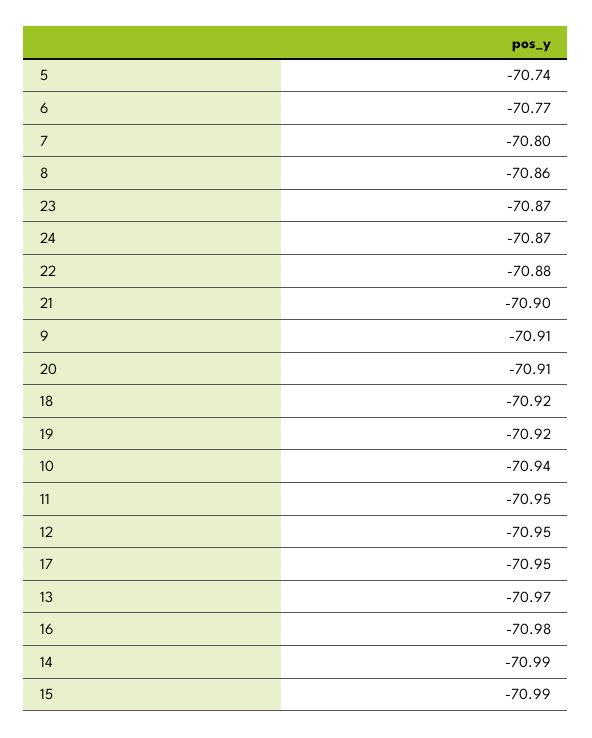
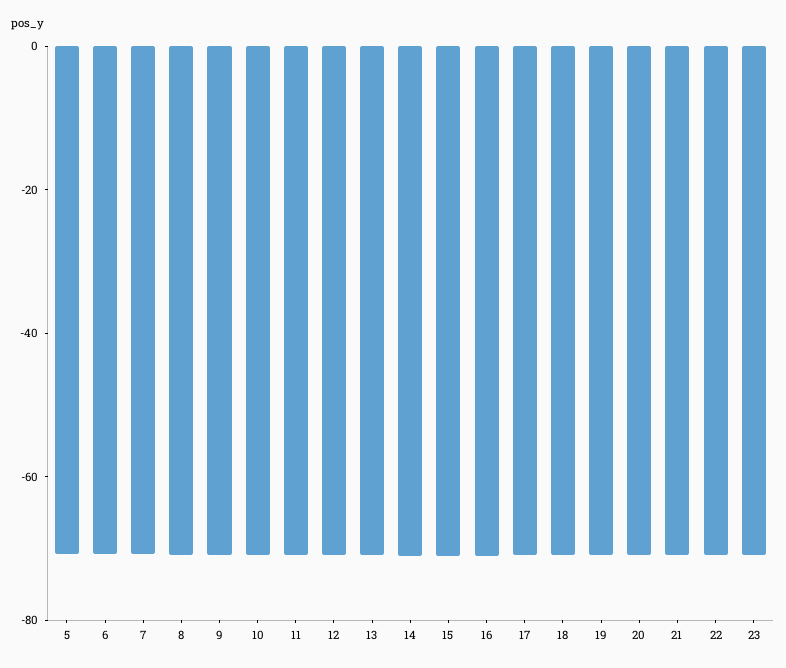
24: -70.87 -> none

